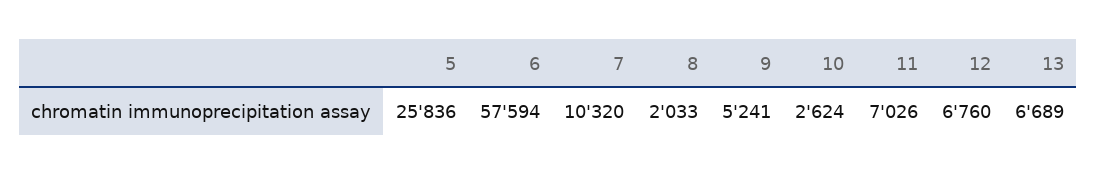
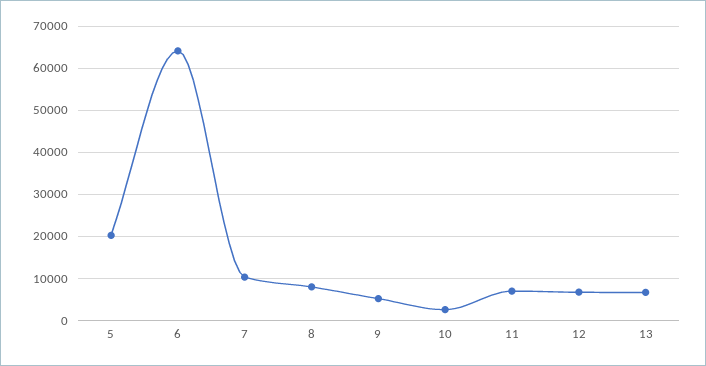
5: 25836 -> 20000
6: 57594 -> 64000
8: 2033 -> 8000

